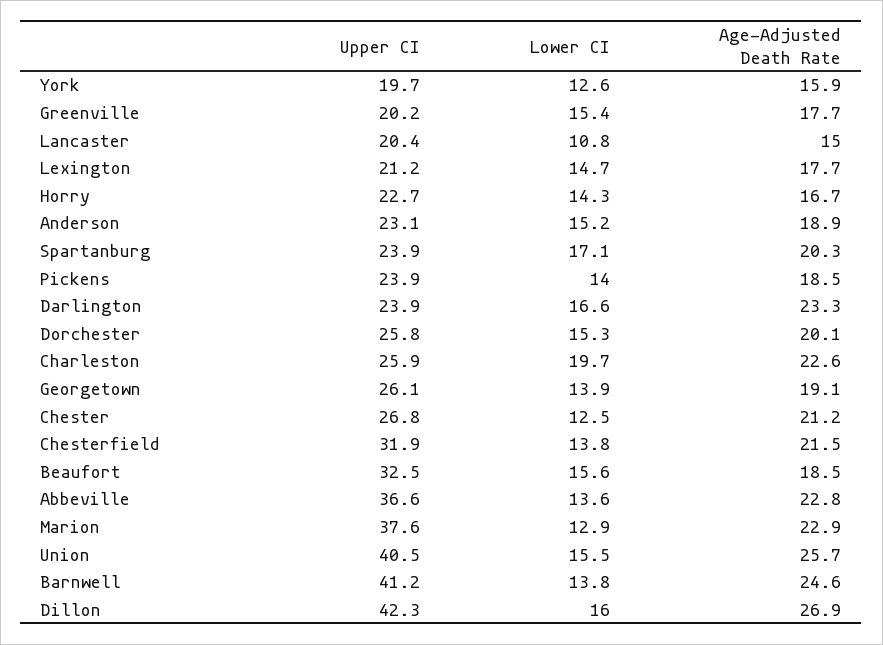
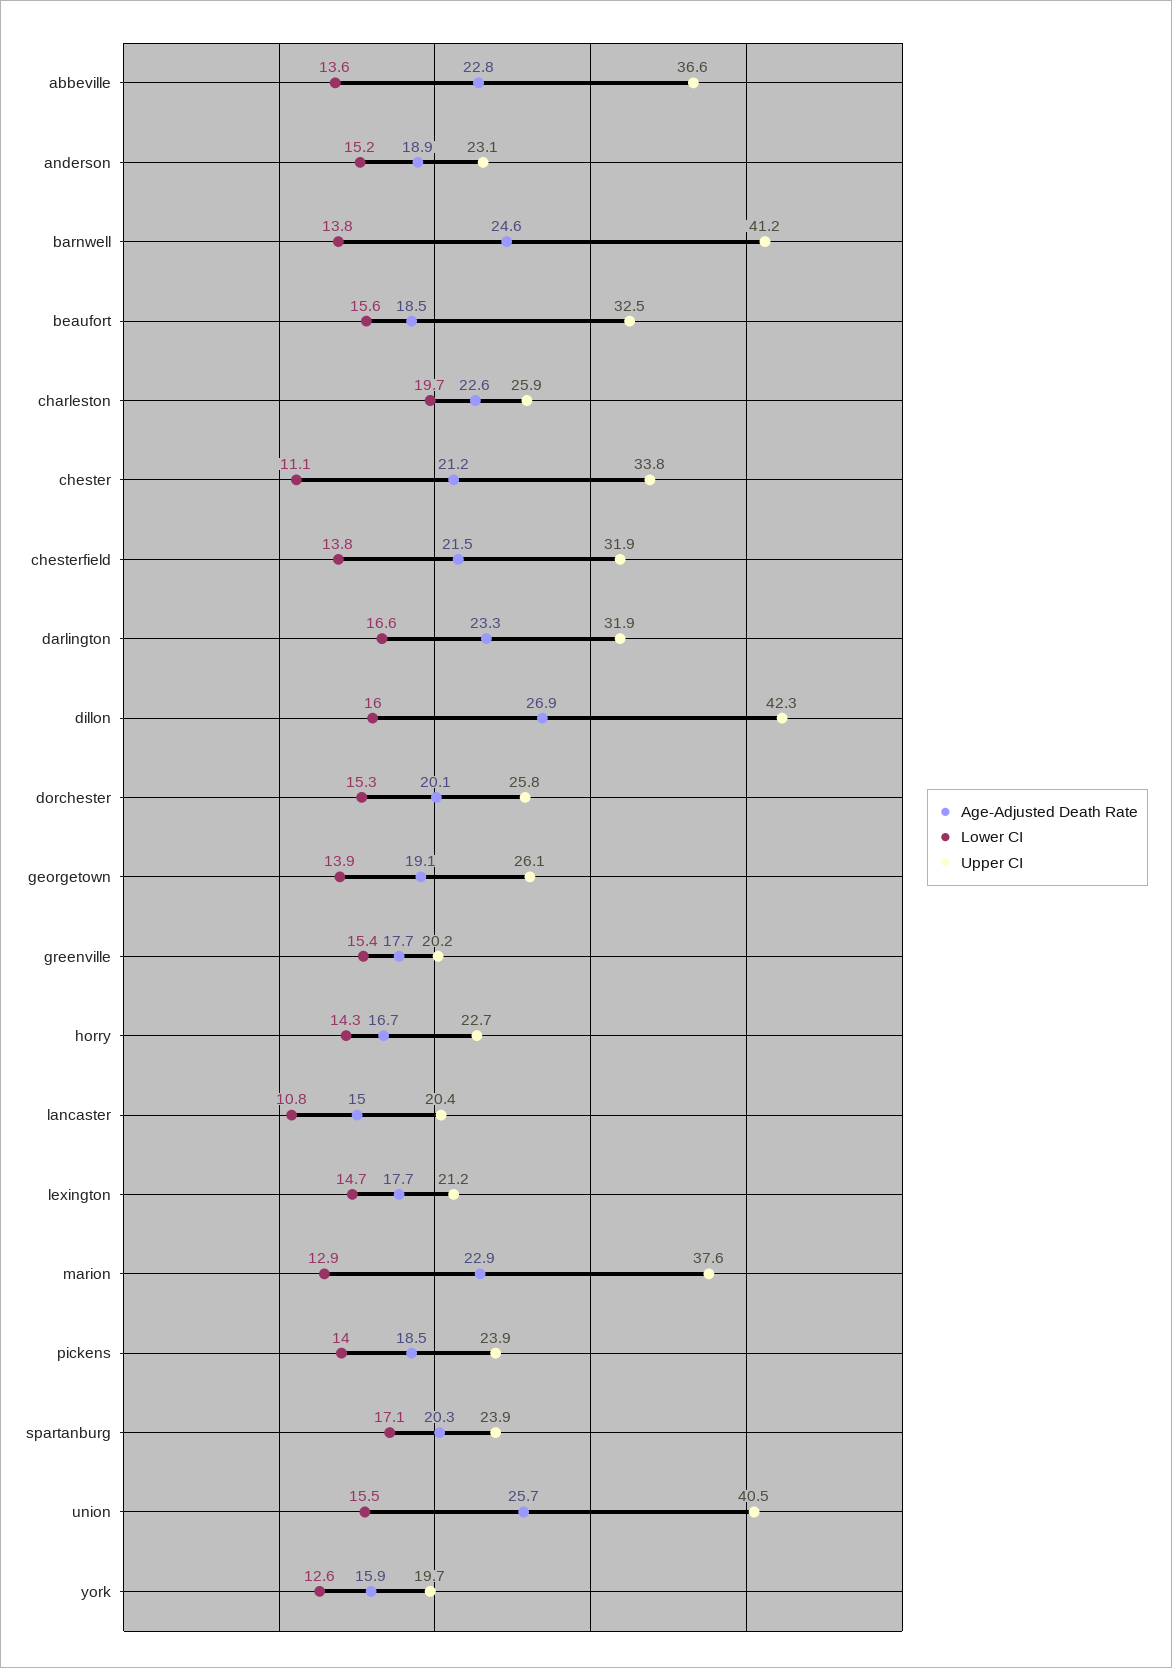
Upper CI, Darlington: 23.9 -> 31.9
Upper CI, Chester: 26.8 -> 33.8
Lower CI, Chester: 12.5 -> 11.1

